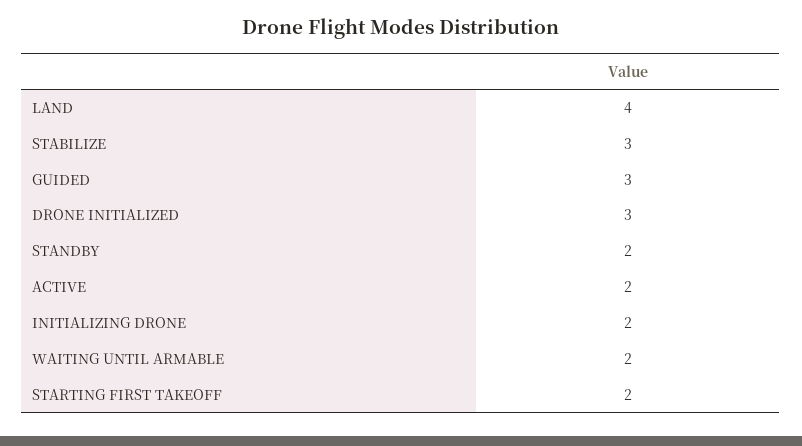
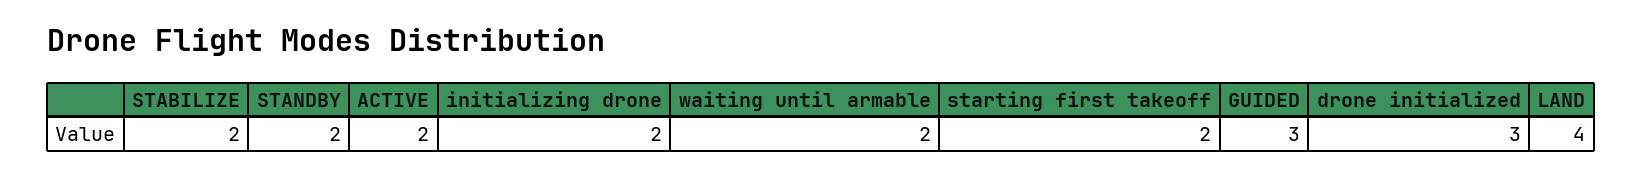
STABILIZE: 3 -> 2

